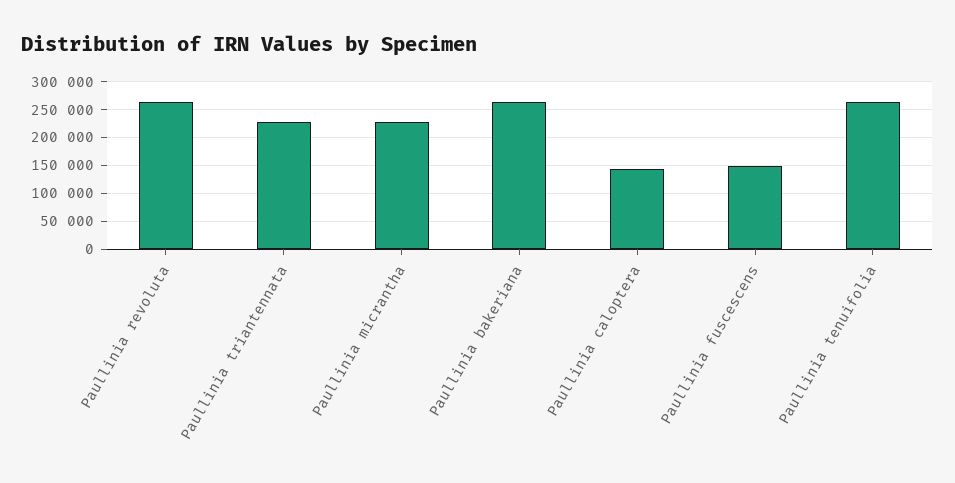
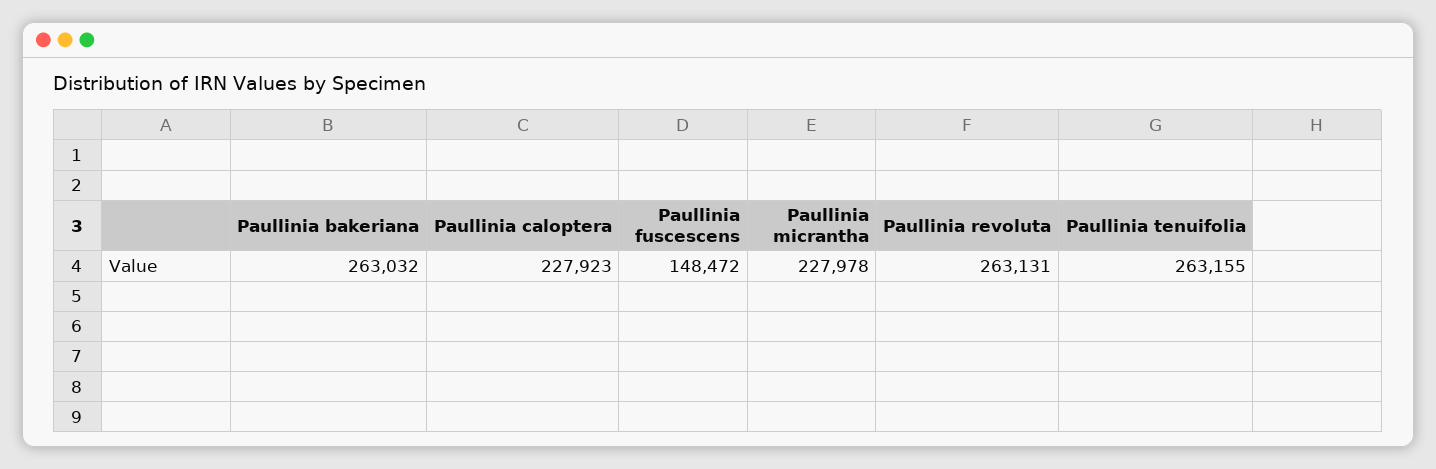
Paullinia triantennata: 225000 -> none
Paullinia caloptera: 150000 -> 227923

